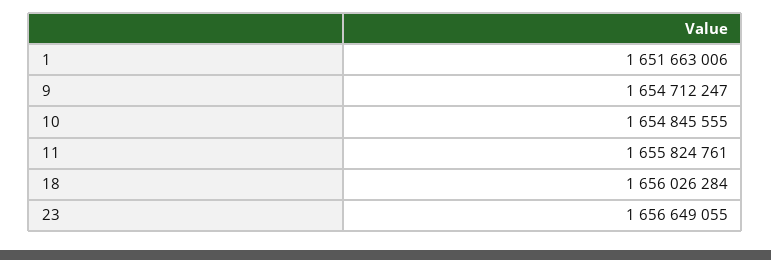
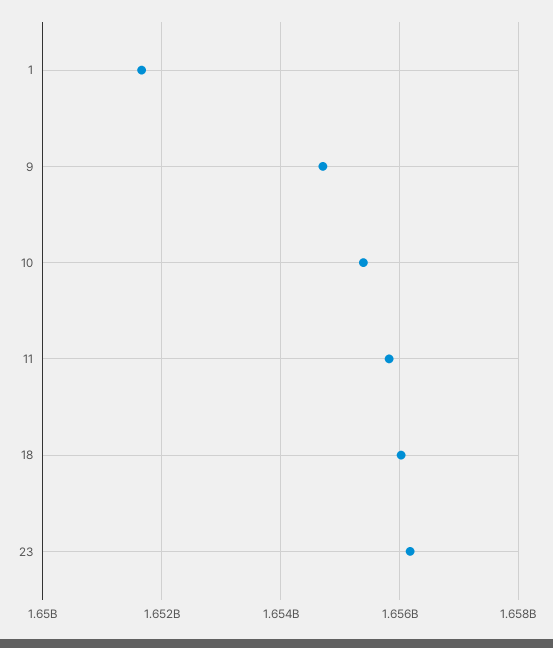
10: 1654845555 -> 1655400000
23: 1656649055 -> 1656200000

